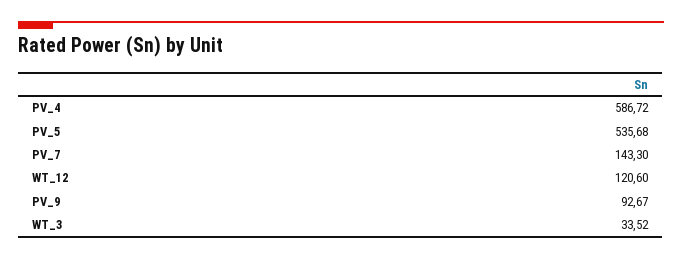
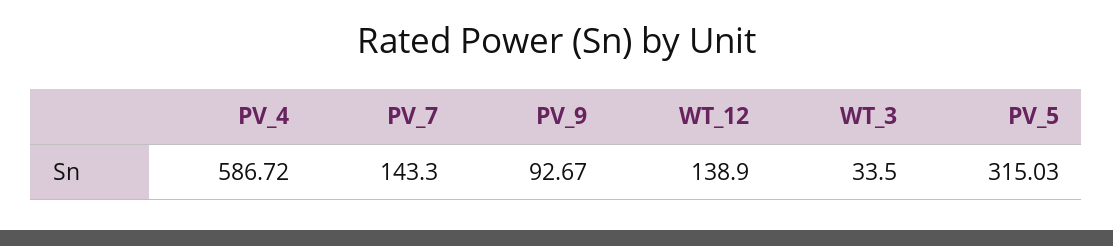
PV_5: 535.68 -> 315.03
WT_12: 120.6 -> 138.9
WT_3: 33.52 -> 33.5

